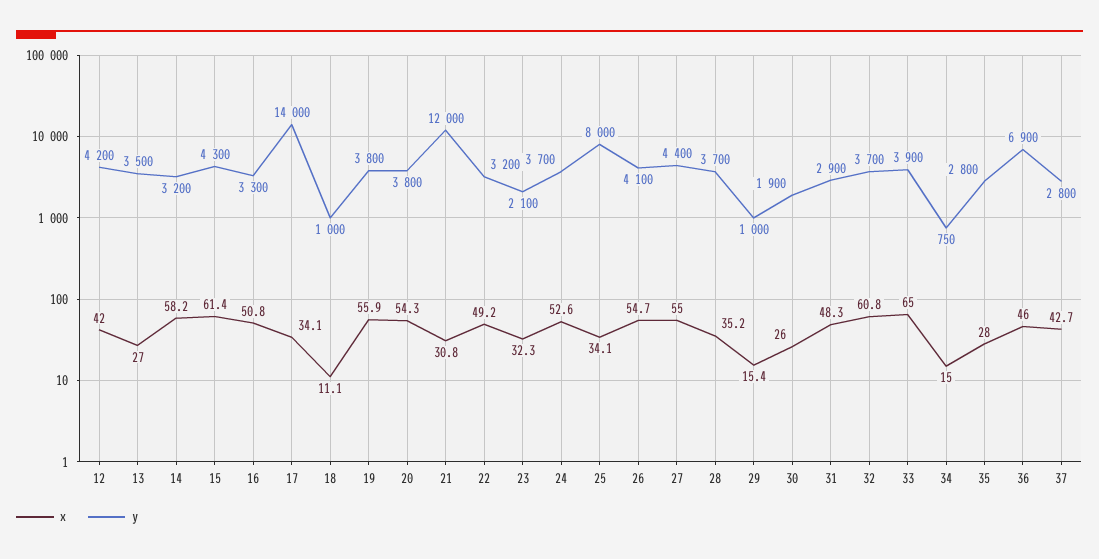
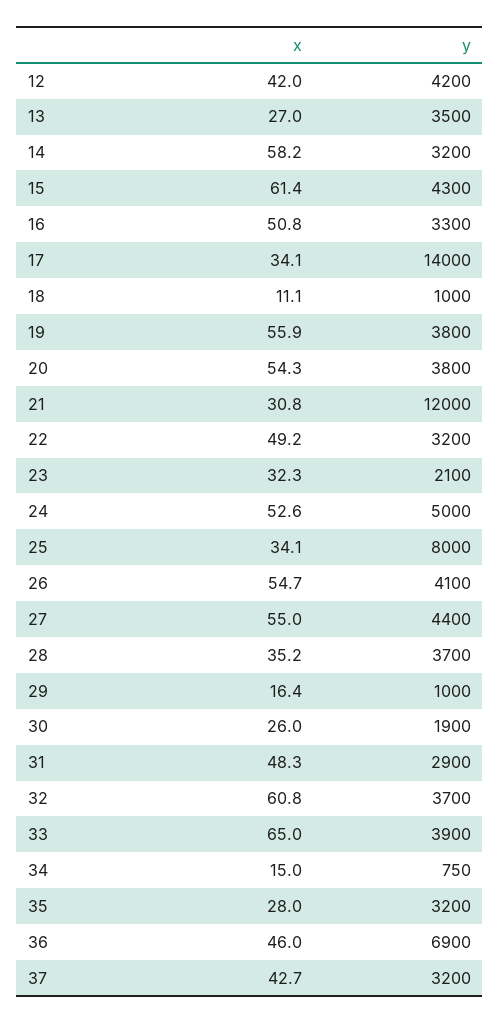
y, 24: 3700 -> 5000
x, 29: 15.4 -> 16.4
y, 35: 2800 -> 3200
y, 37: 2800 -> 3200

